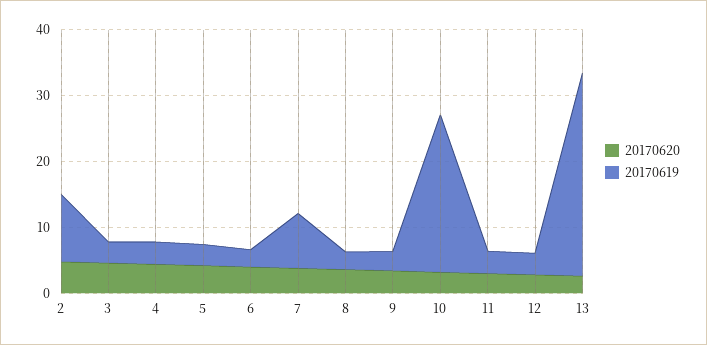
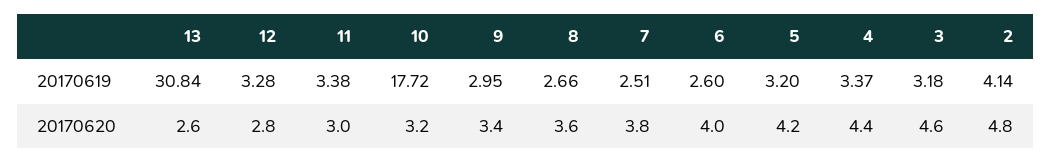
20170619, 2: 10 -> 4.14
20170619, 7: 8 -> 2.51
20170619, 10: 24 -> 17.72

